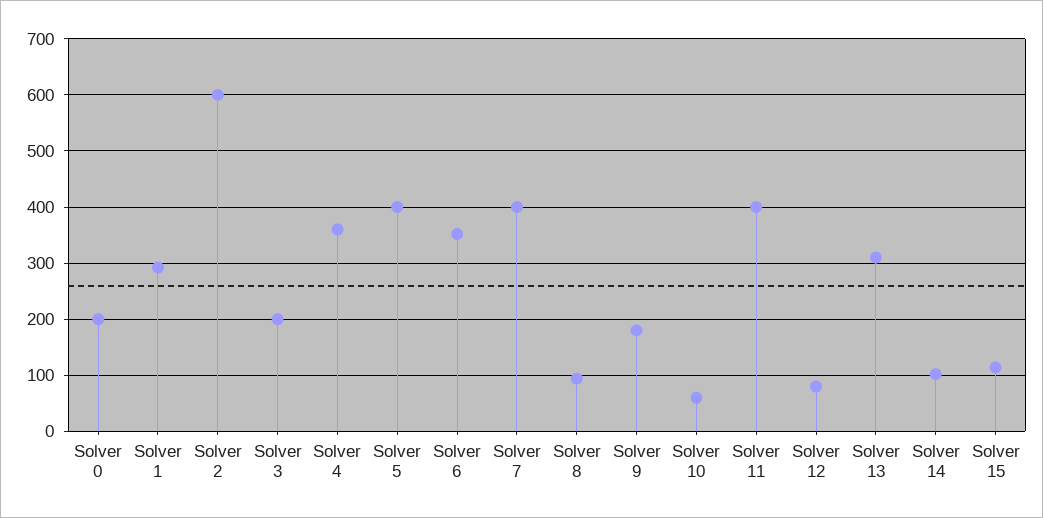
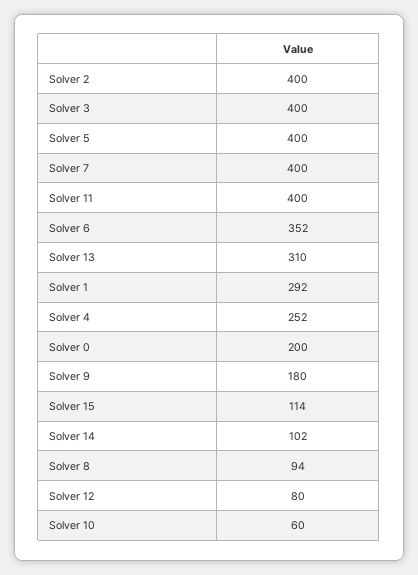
Solver 2: 600 -> 400
Solver 3: 200 -> 400
Solver 4: 360 -> 252

